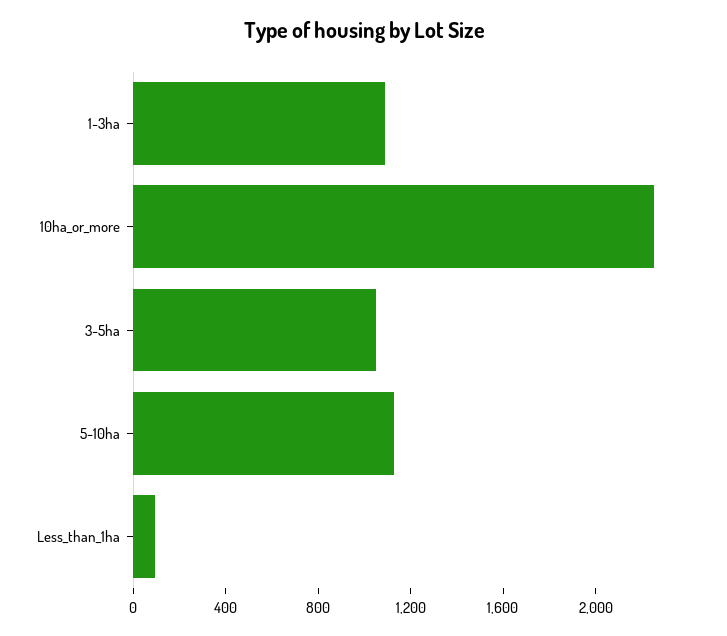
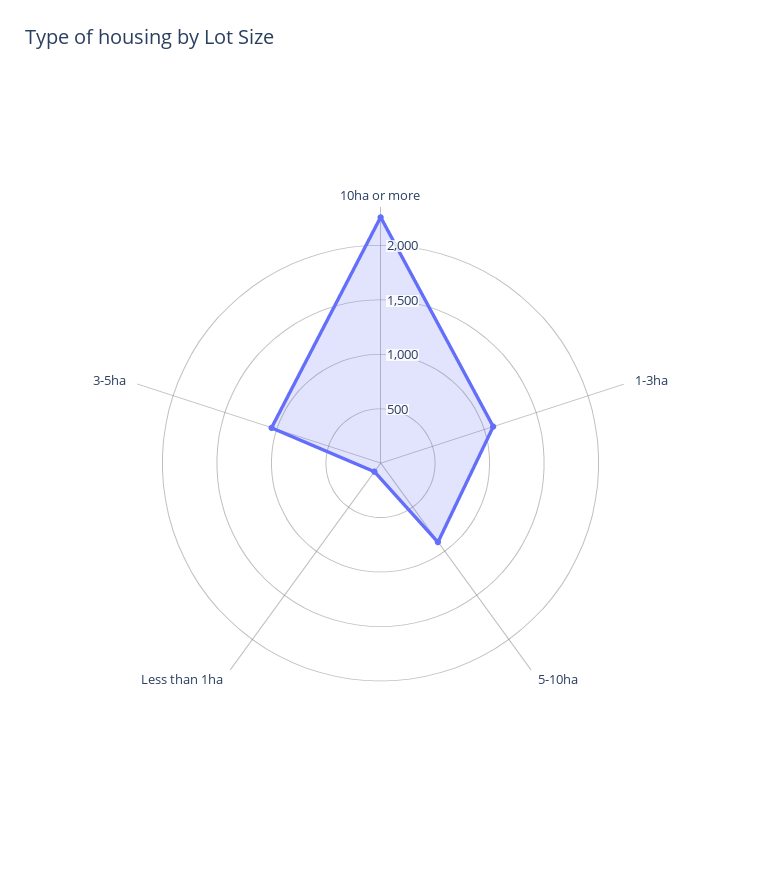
5-10ha: 1100 -> 900

